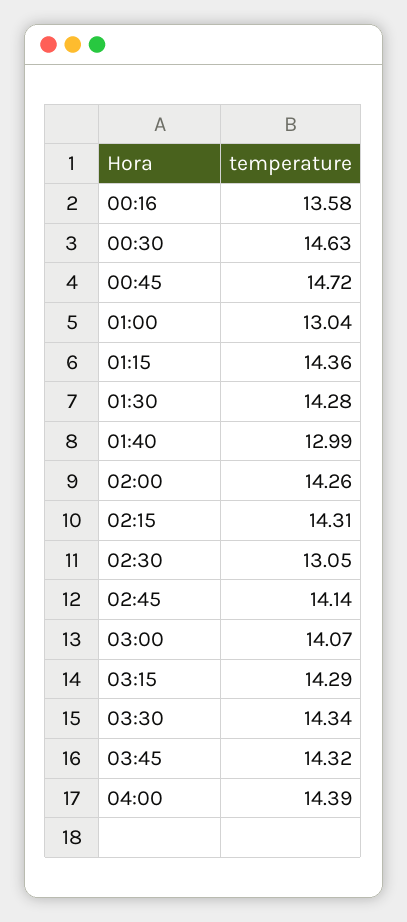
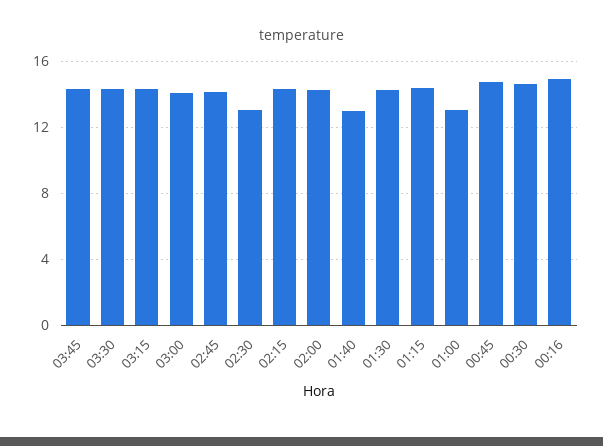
00:16: 13.58 -> 15
04:00: 14.39 -> none

